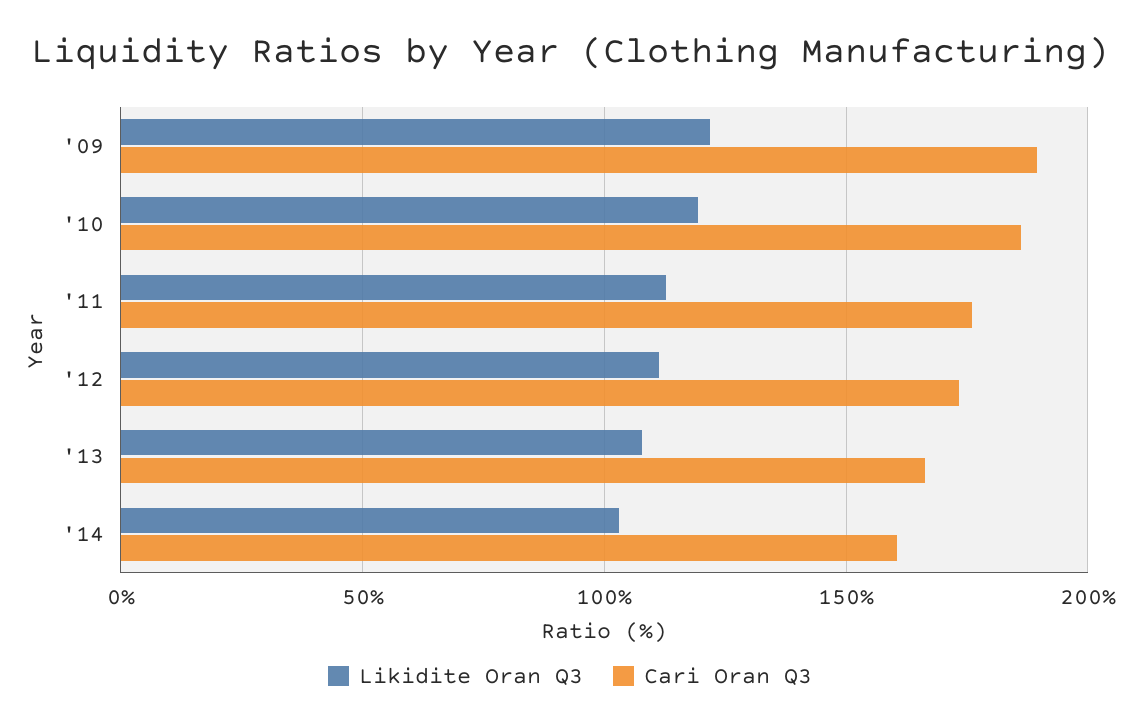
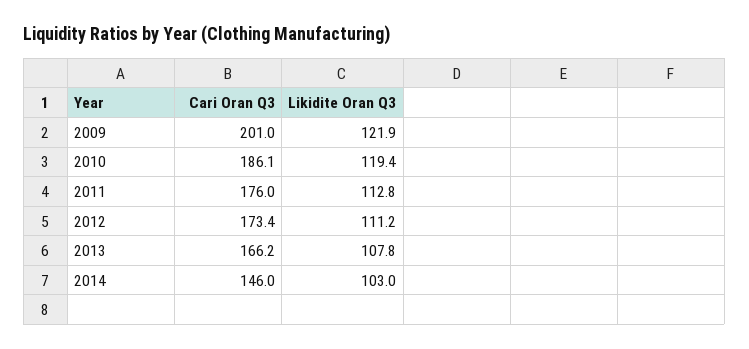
Cari Oran Q3, '09: 190 -> 201
Cari Oran Q3, '14: 160 -> 146

